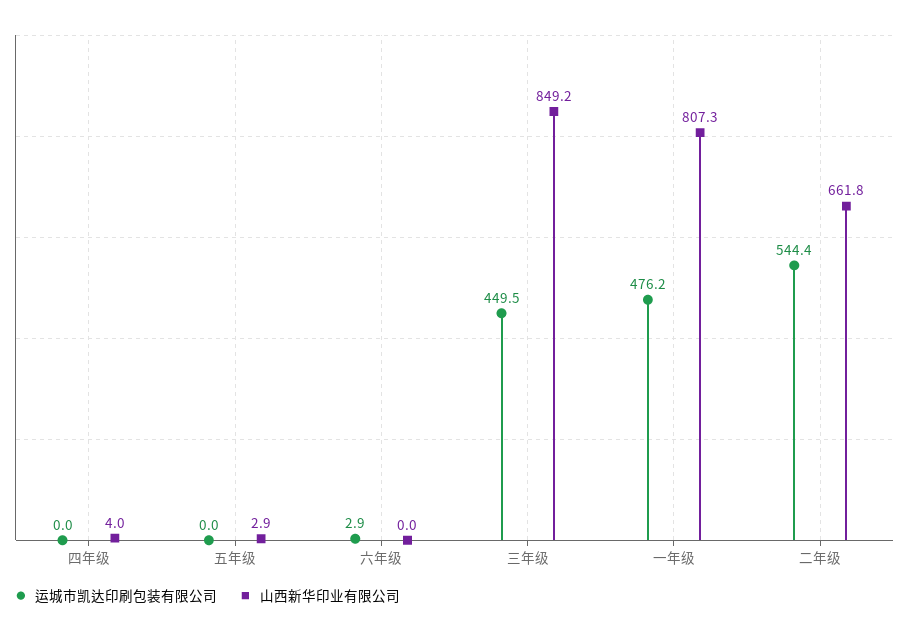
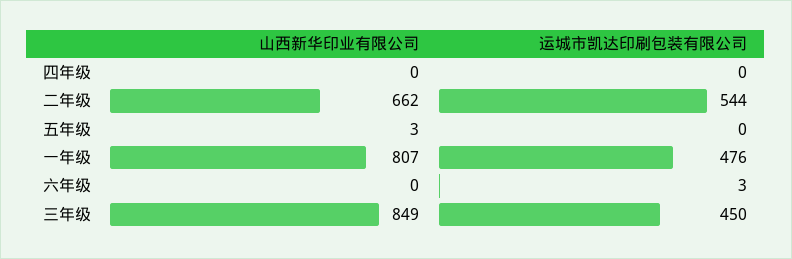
山西新华印业有限公司, 四年级: 4 -> 0

